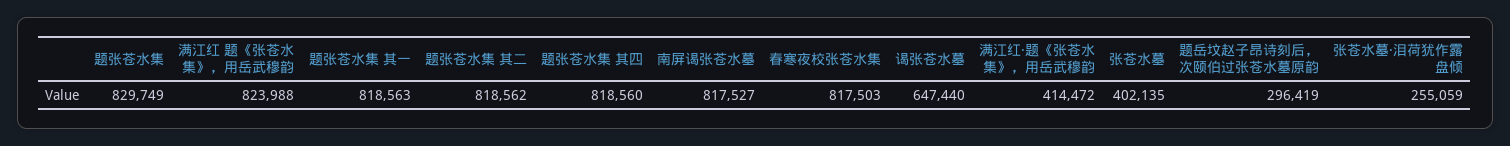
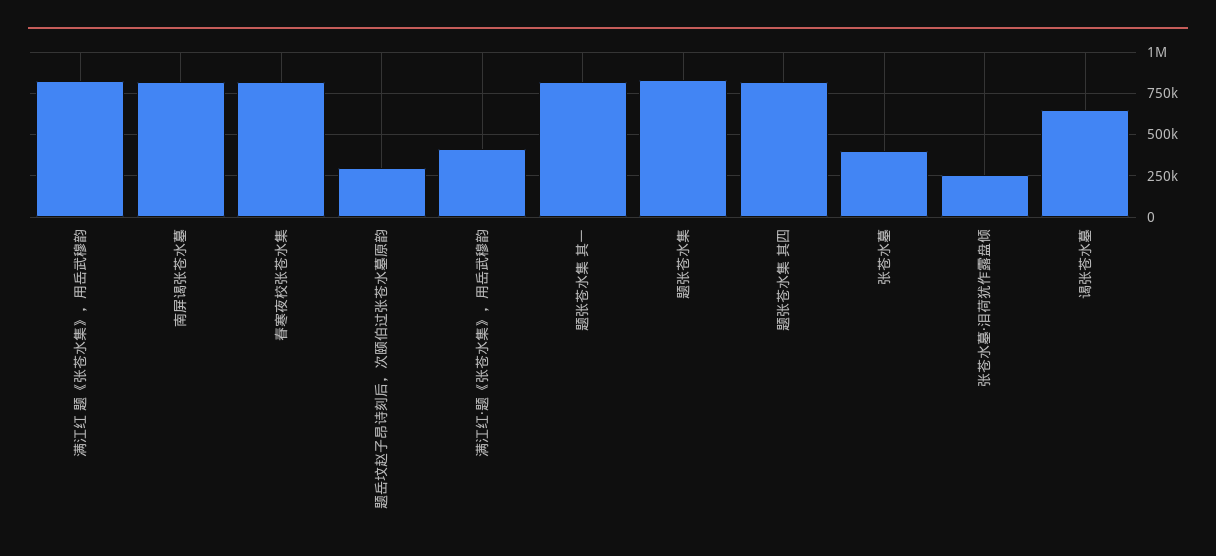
题张苍水集 其二: 818562 -> none

